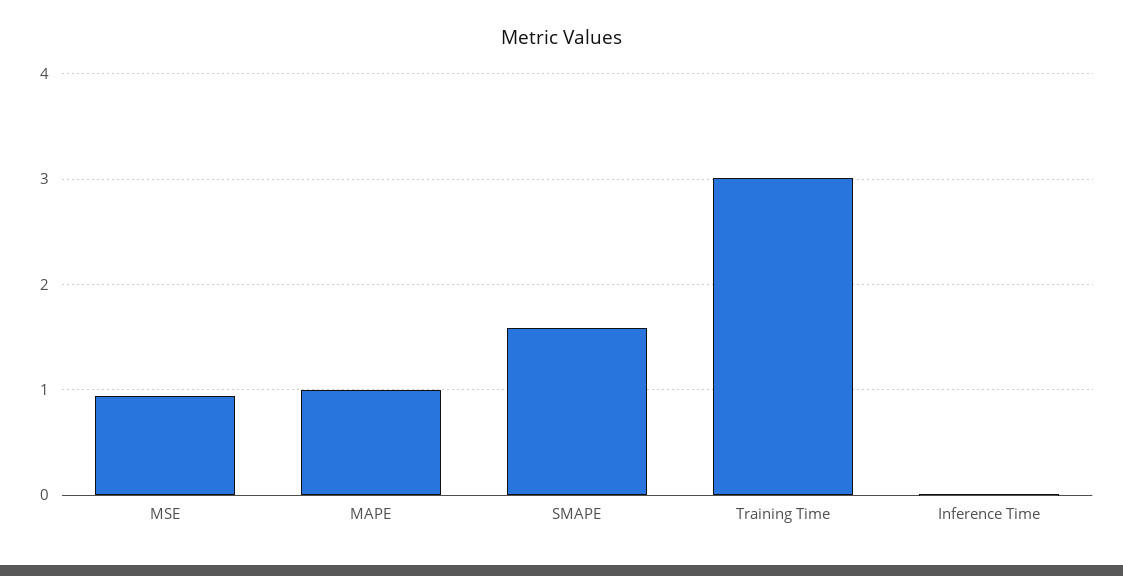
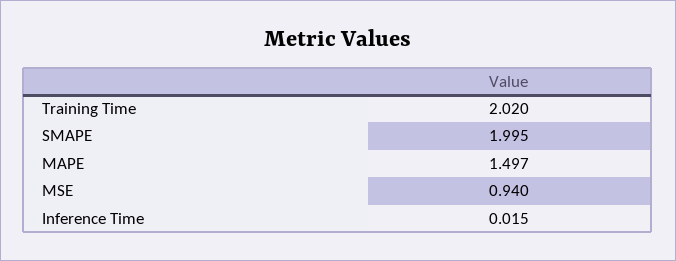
MAPE: 1 -> 1.497
SMAPE: 1.6 -> 1.995
Training Time: 3 -> 2.02

